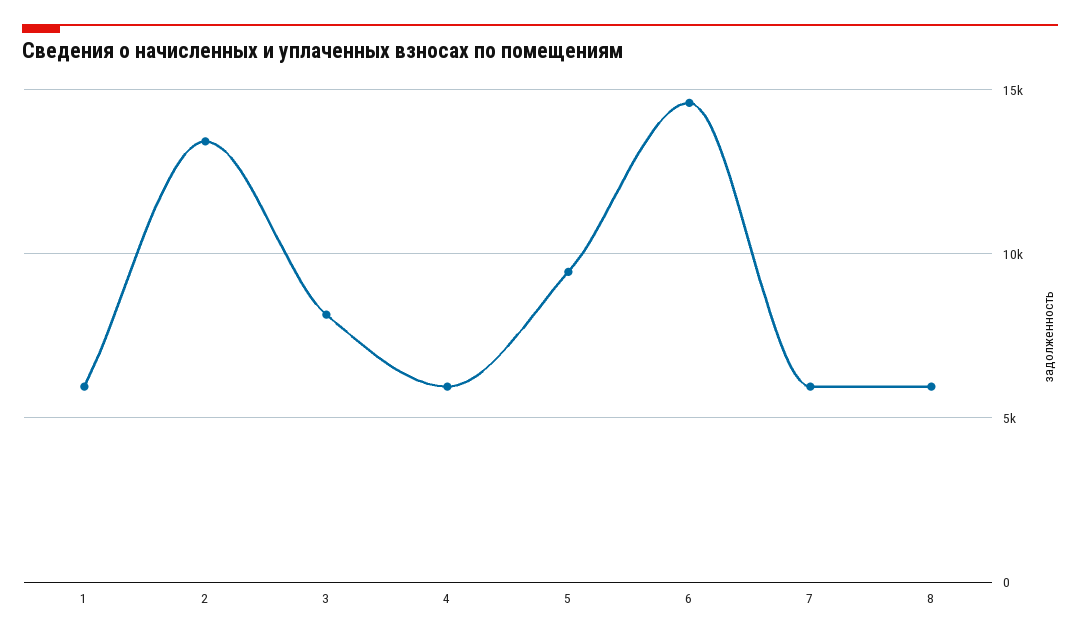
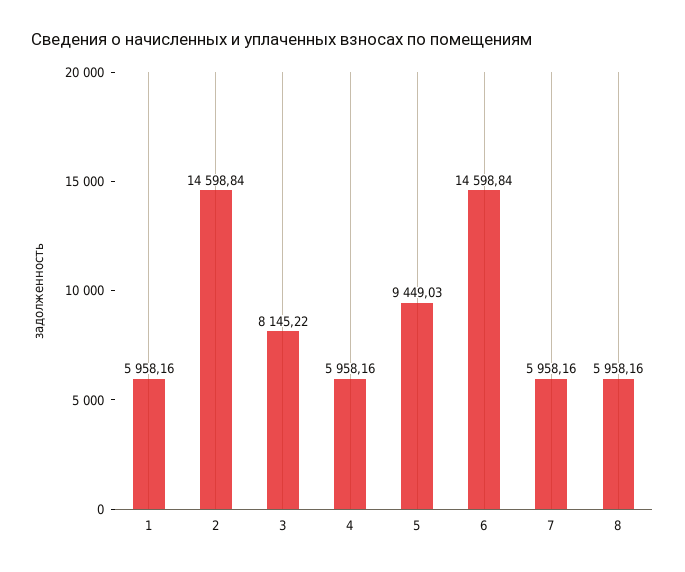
2: 13500 -> 14598.84

